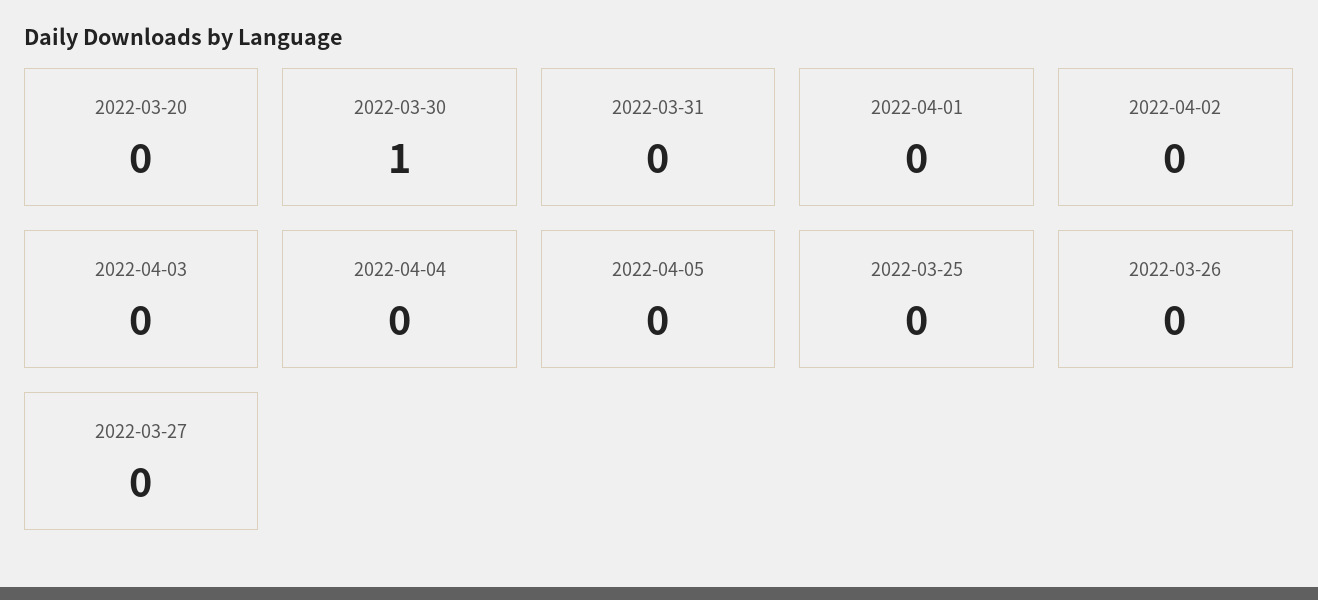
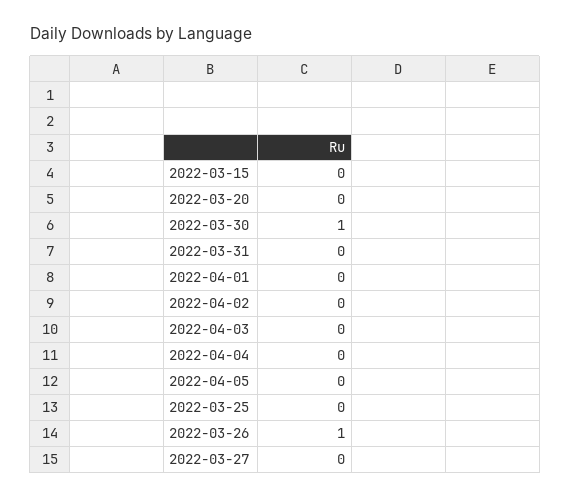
2022-03-26: 0 -> 1
2022-03-15: none -> 0

